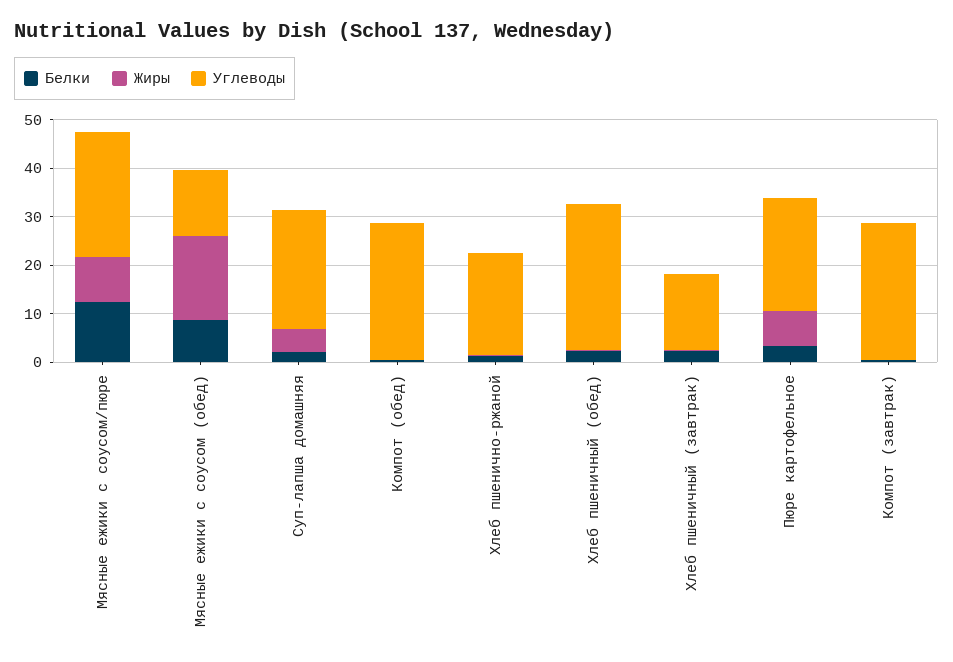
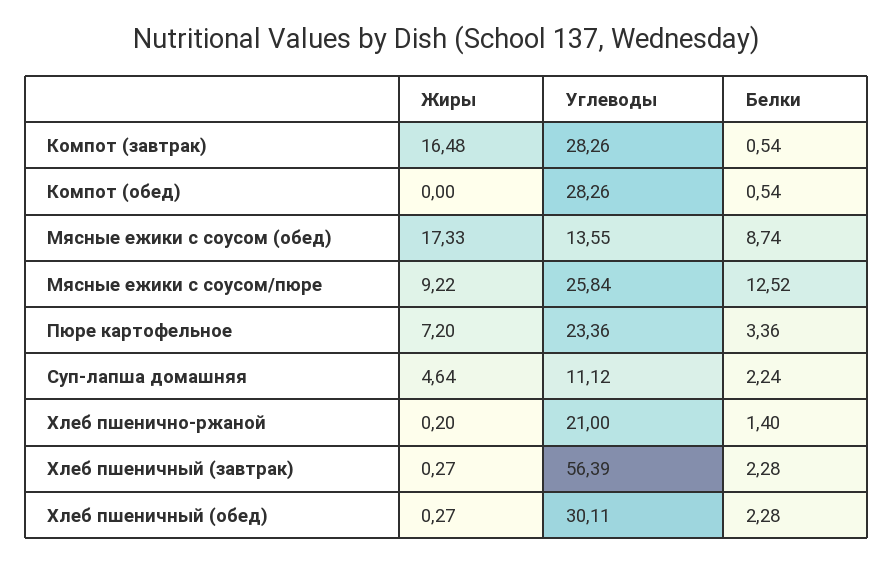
Углеводы, Суп-лапша домашняя: 24 -> 11.12
Углеводы, Хлеб пшеничный (завтрак): 16 -> 56.39
Жиры, Компот (завтрак): 0 -> 16.48

